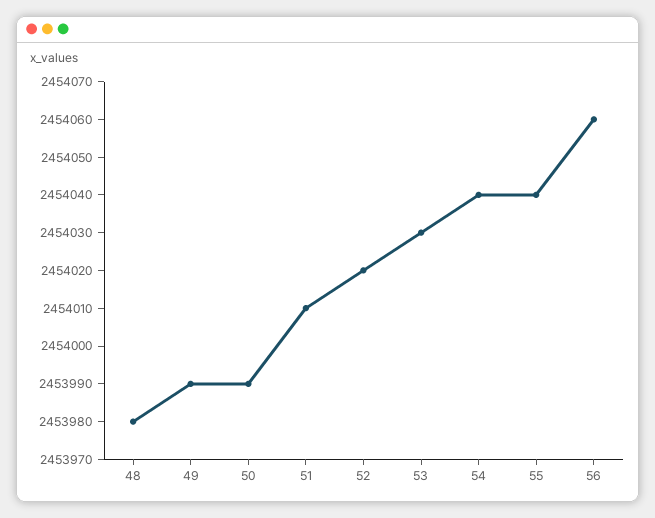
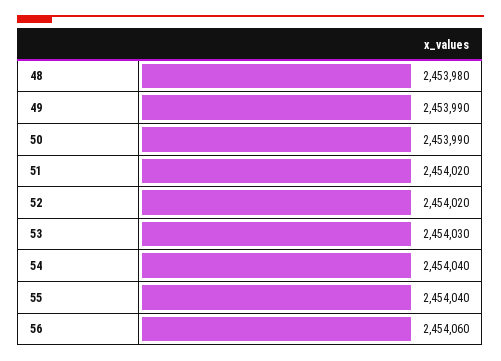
51: 2454010 -> 2454020

